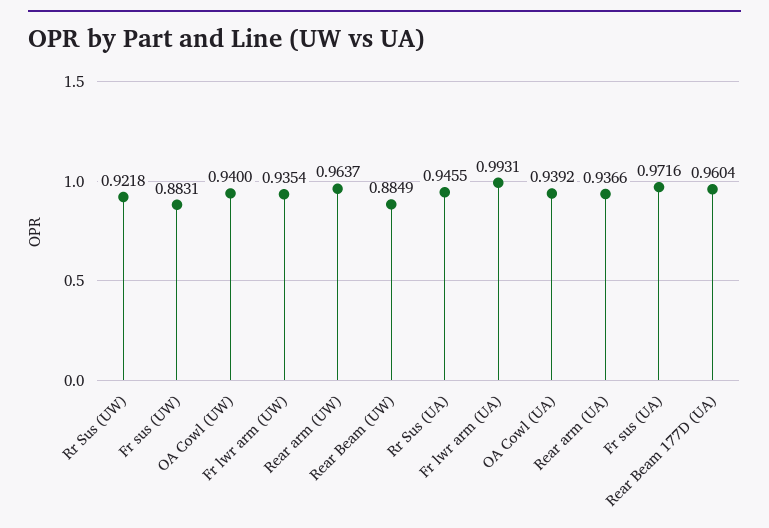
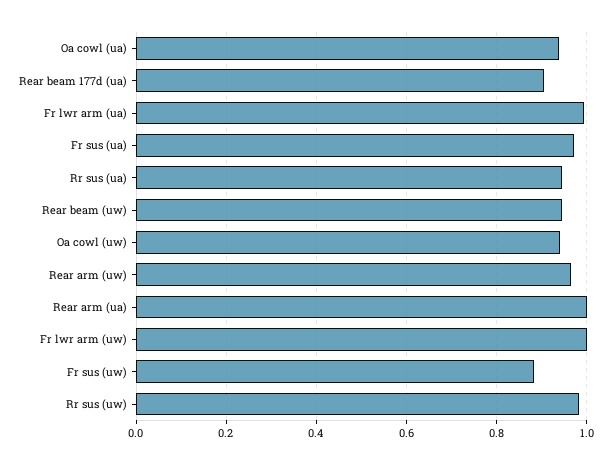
Rr Sus (UW): 0.9218 -> 0.98
Fr lwr arm (UW): 0.9354 -> 1
Rear Beam (UW): 0.8849 -> 0.94
Rear arm (UA): 0.9366 -> 1
Rear Beam 177D (UA): 0.9604 -> 0.9

